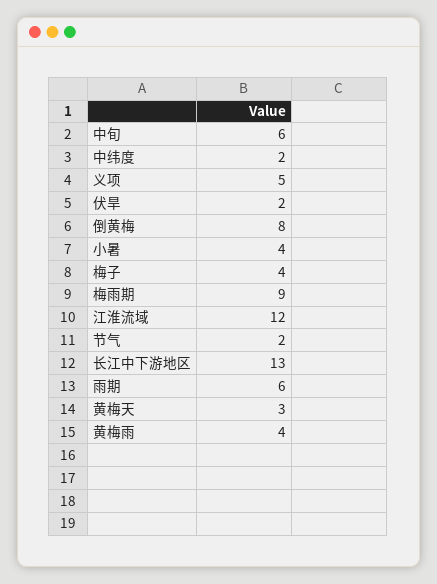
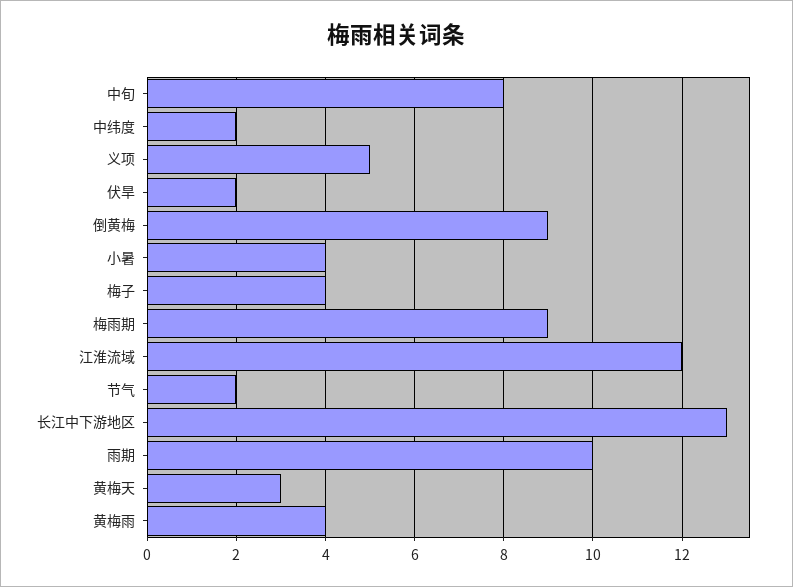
中旬: 6 -> 8
倒黄梅: 8 -> 9
雨期: 6 -> 10

